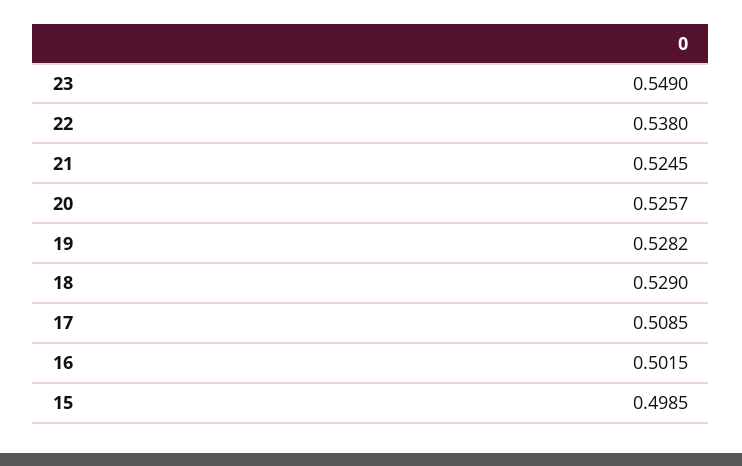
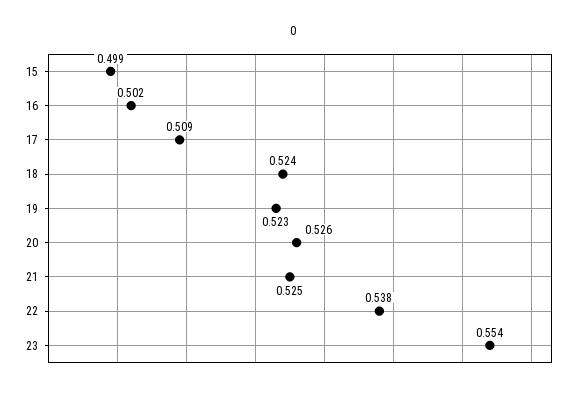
23: 0.549 -> 0.554
19: 0.5282 -> 0.523
18: 0.529 -> 0.524

